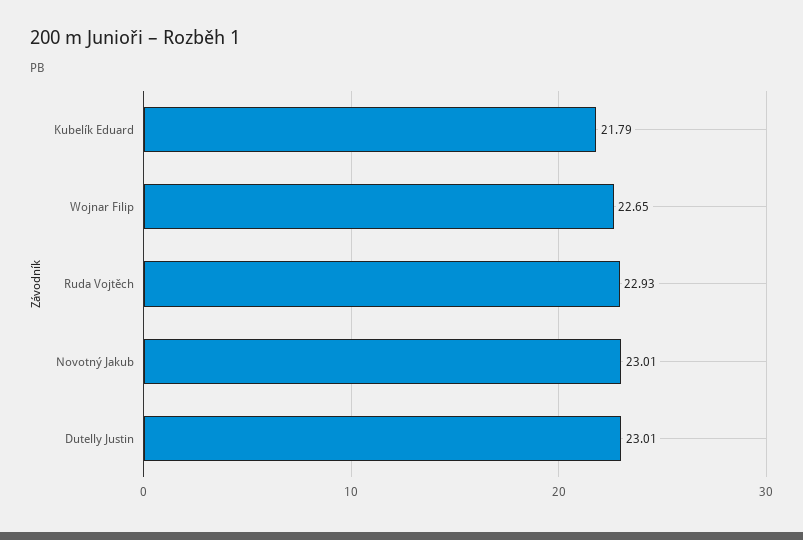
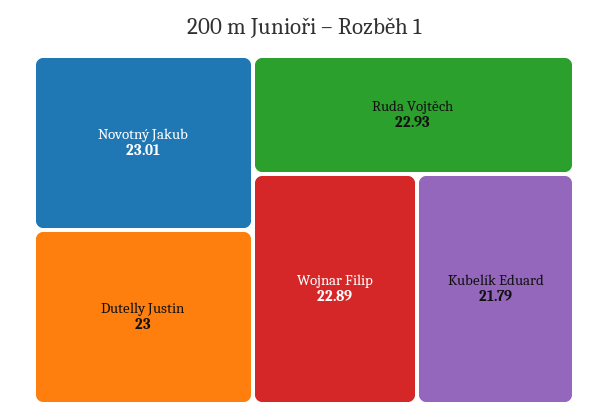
Wojnar Filip: 22.65 -> 22.89
Dutelly Justin: 23.01 -> 23

